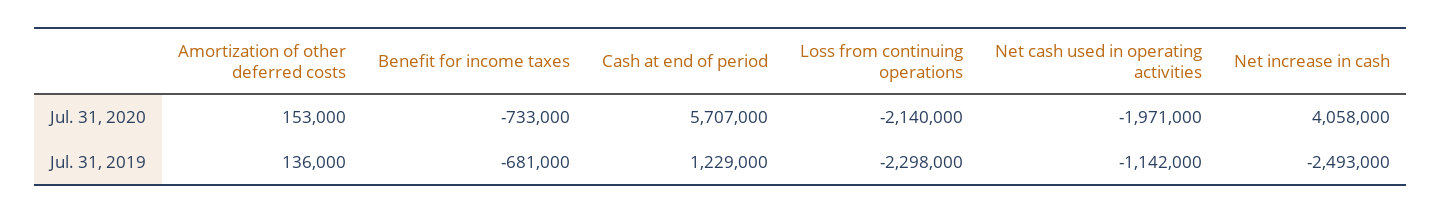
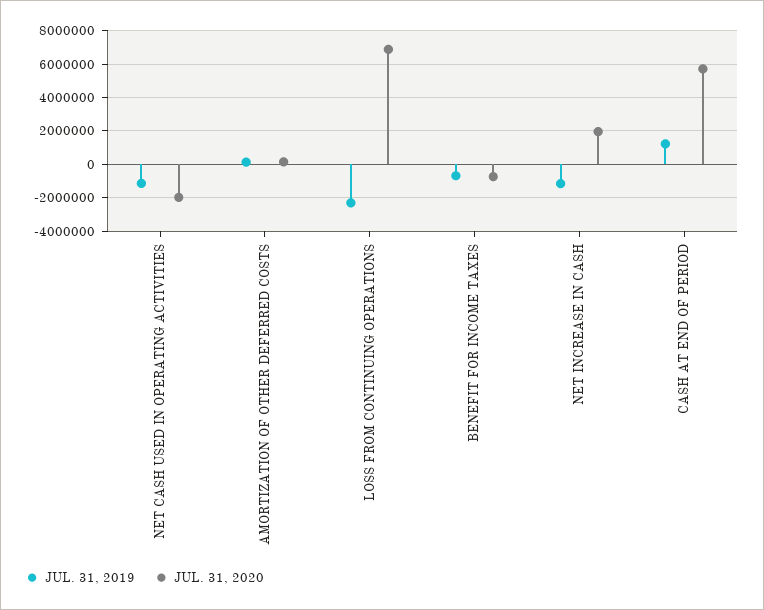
Jul. 31, 2020, Loss from continuing operations: -2140000 -> 7000000
Jul. 31, 2020, Net increase in cash: 4058000 -> 2000000
Jul. 31, 2019, Net increase in cash: -2493000 -> -1000000

